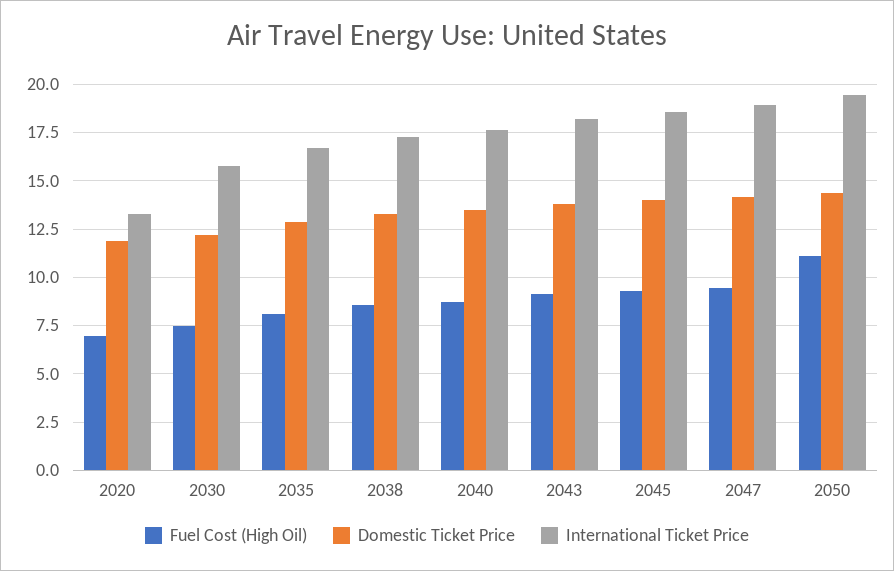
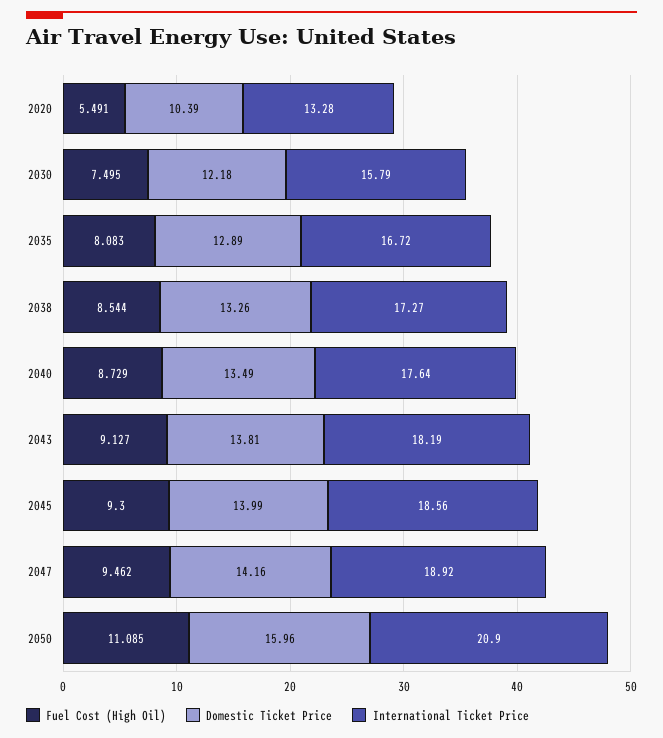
Fuel Cost (High Oil), 2020: 7 -> 5.491
Domestic Ticket Price, 2020: 12 -> 10.39
Domestic Ticket Price, 2050: 14.5 -> 15.96
International Ticket Price, 2050: 19.5 -> 20.9

